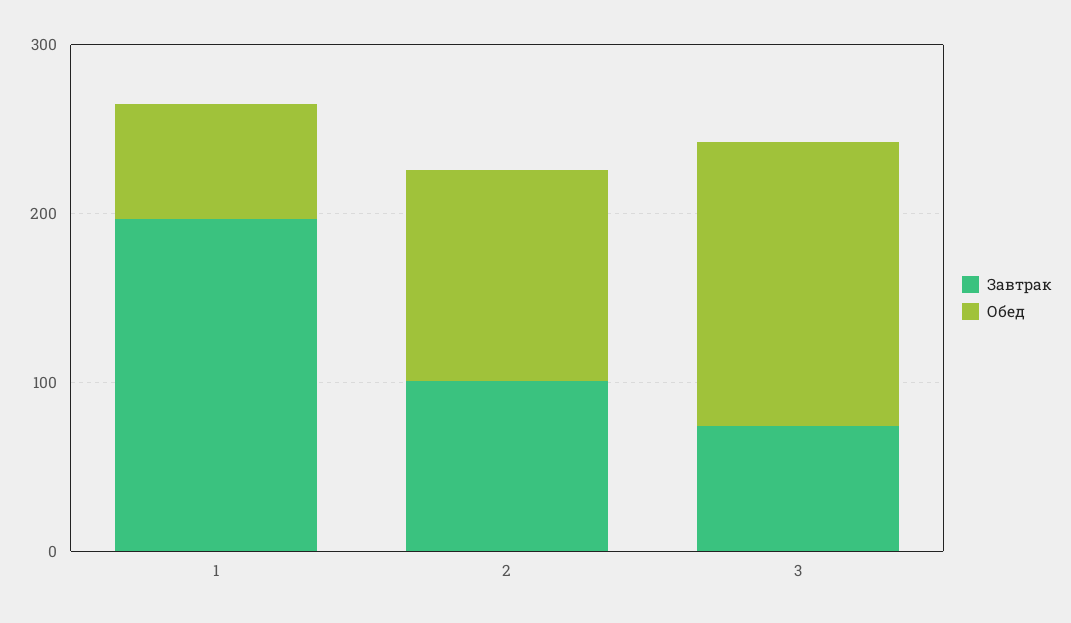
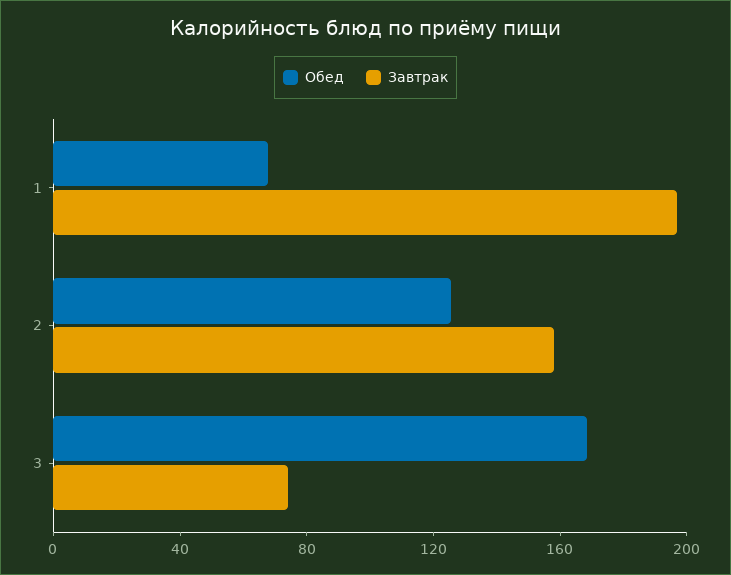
Завтрак, 2: 100 -> 160

